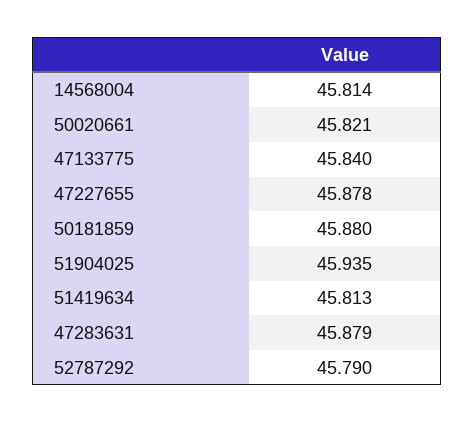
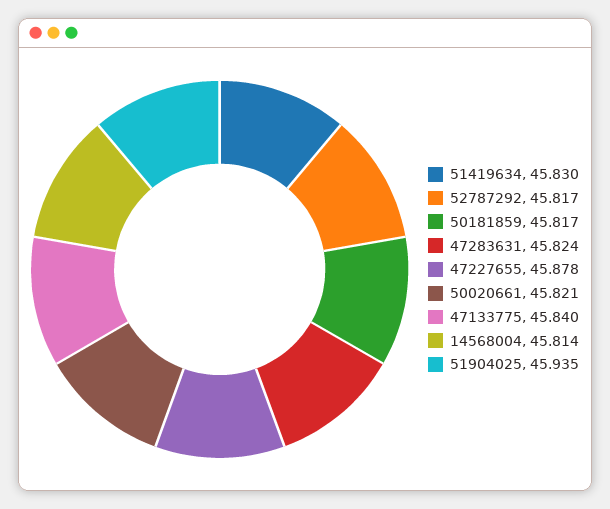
50181859: 45.88 -> 45.817
51419634: 45.813 -> 45.83
47283631: 45.879 -> 45.824
52787292: 45.79 -> 45.817

